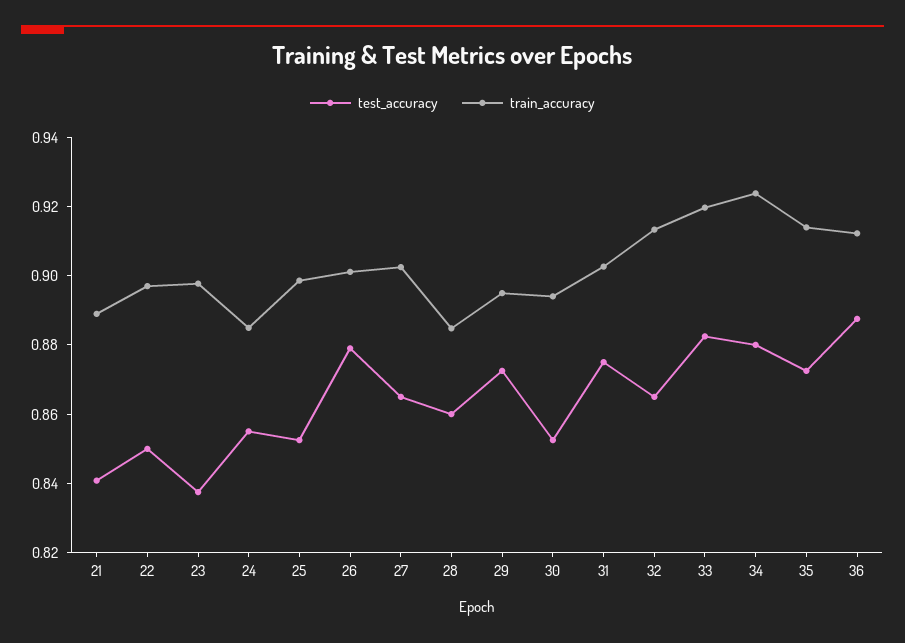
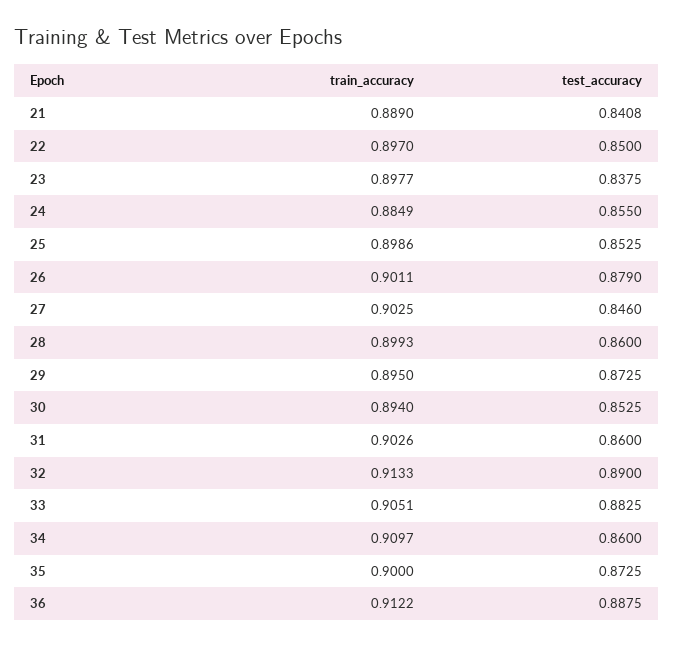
test_accuracy, 27: 0.865 -> 0.846
train_accuracy, 28: 0.885 -> 0.8993
test_accuracy, 31: 0.875 -> 0.86
test_accuracy, 32: 0.865 -> 0.89
train_accuracy, 33: 0.92 -> 0.9051
test_accuracy, 34: 0.88 -> 0.86
train_accuracy, 34: 0.925 -> 0.9097
train_accuracy, 35: 0.915 -> 0.9

